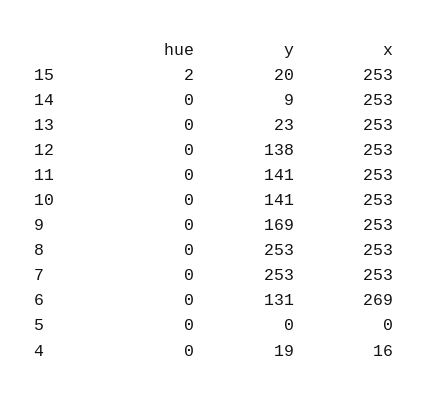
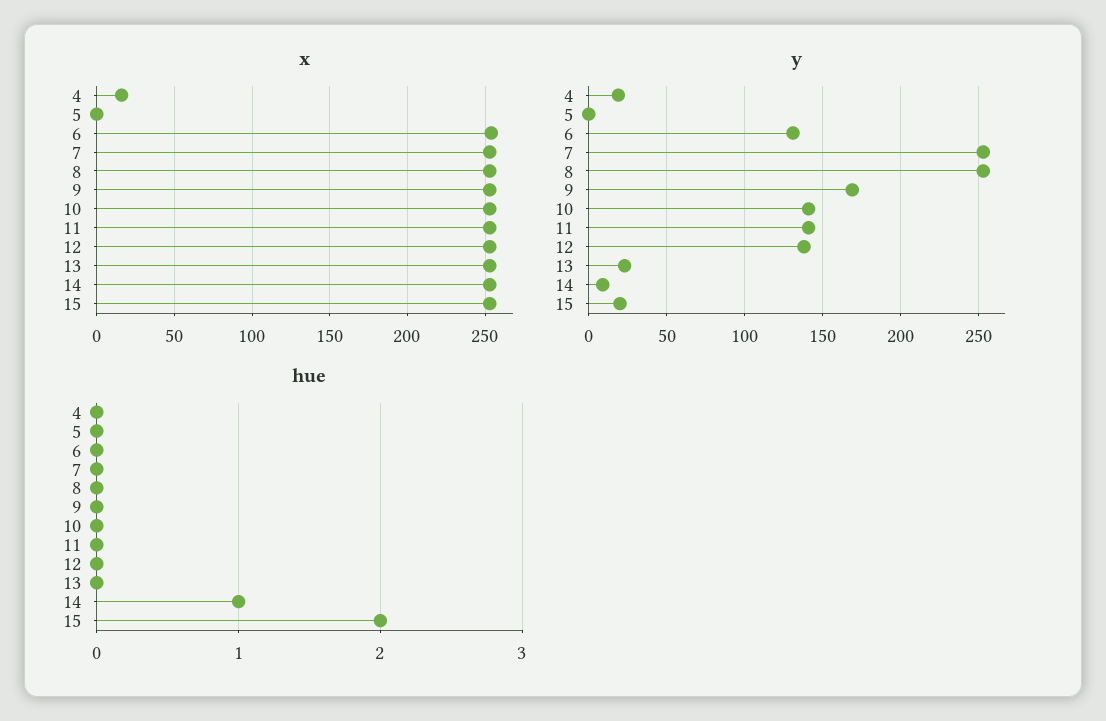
hue, 14: 0 -> 1
x, 6: 269 -> 255

